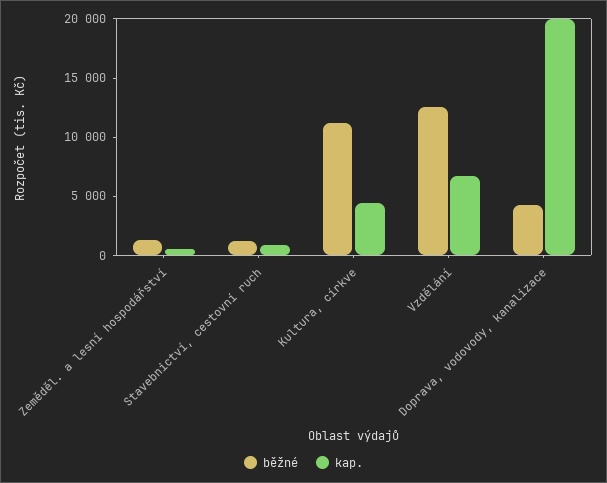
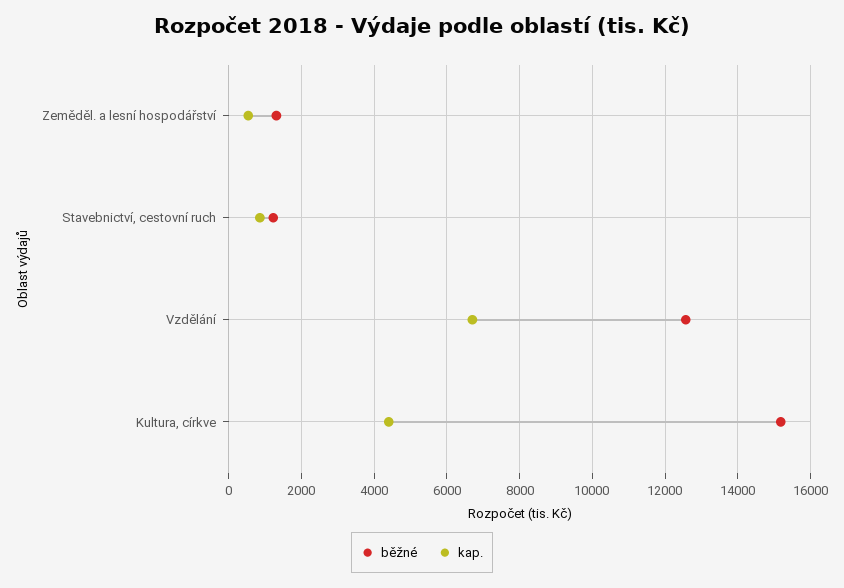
běžné, Kultura, církve: 11000 -> 15200
běžné, Doprava, vodovody, kanalizace: 4000 -> none
kap., Doprava, vodovody, kanalizace: 20000 -> none

